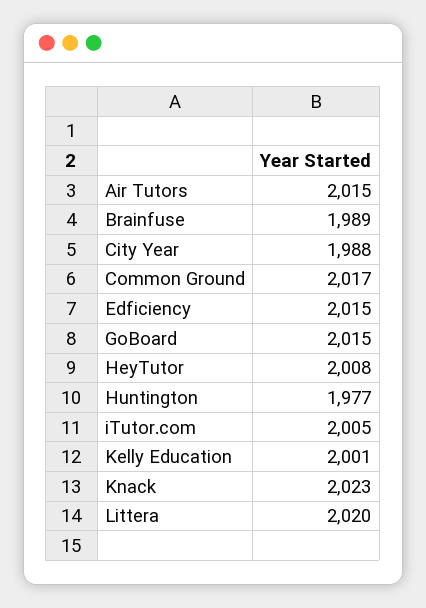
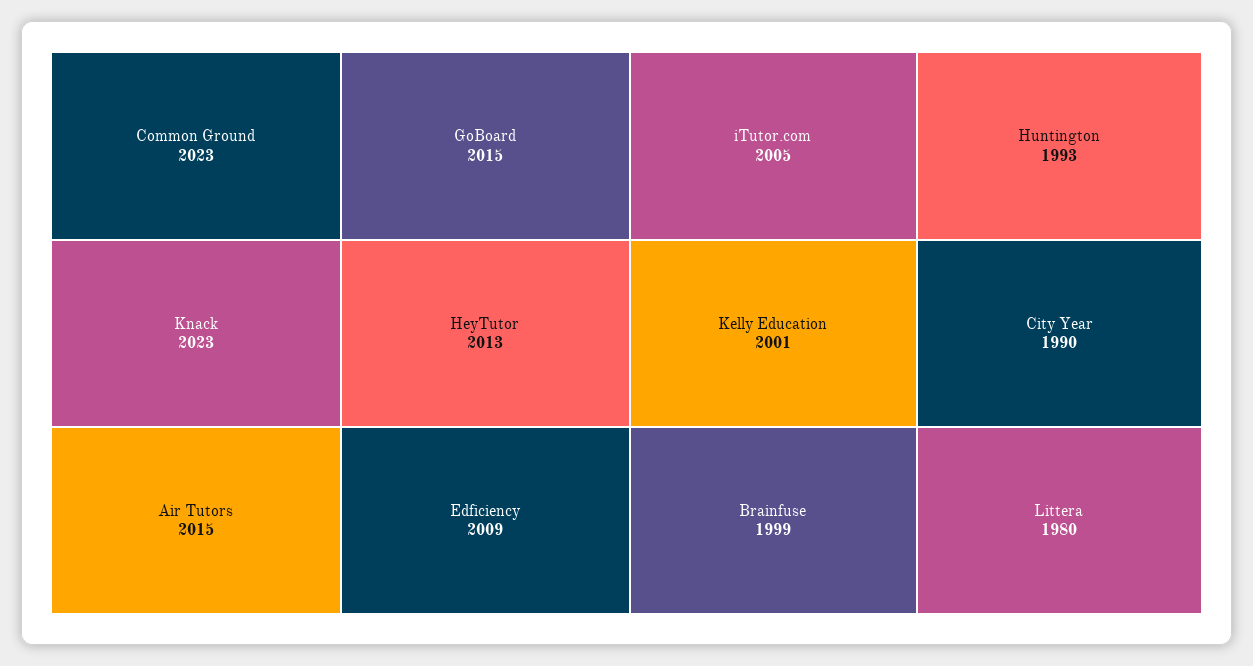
Brainfuse: 1989 -> 1999
City Year: 1988 -> 1990
Common Ground: 2017 -> 2023
Edficiency: 2015 -> 2009
HeyTutor: 2008 -> 2013
Huntington: 1977 -> 1993
Littera: 2020 -> 1980

